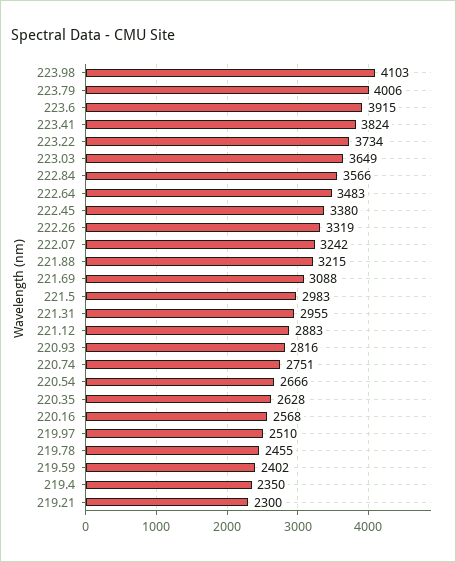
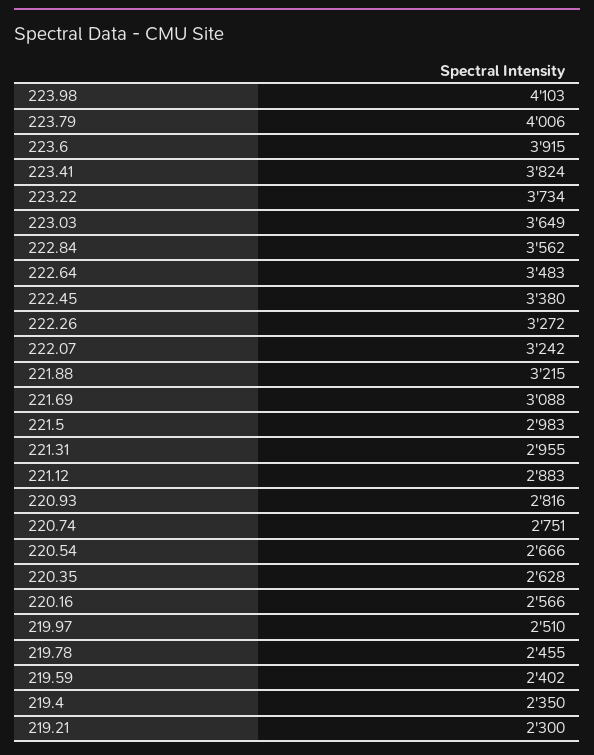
222.84: 3566 -> 3562
222.26: 3319 -> 3272
220.16: 2568 -> 2566

